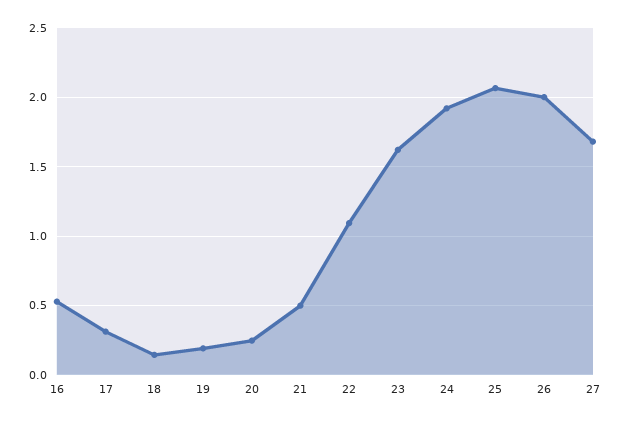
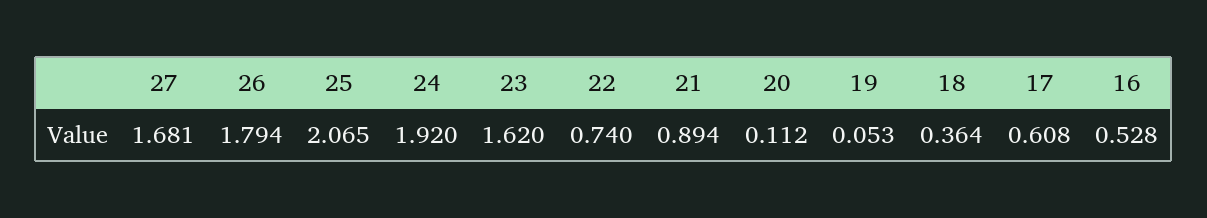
17: 0.3 -> 0.608
18: 0.15 -> 0.364
19: 0.2 -> 0.053
20: 0.25 -> 0.112
21: 0.5 -> 0.894
22: 1.1 -> 0.74
26: 2 -> 1.794

